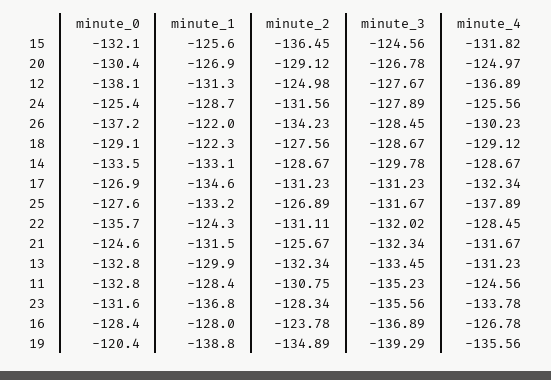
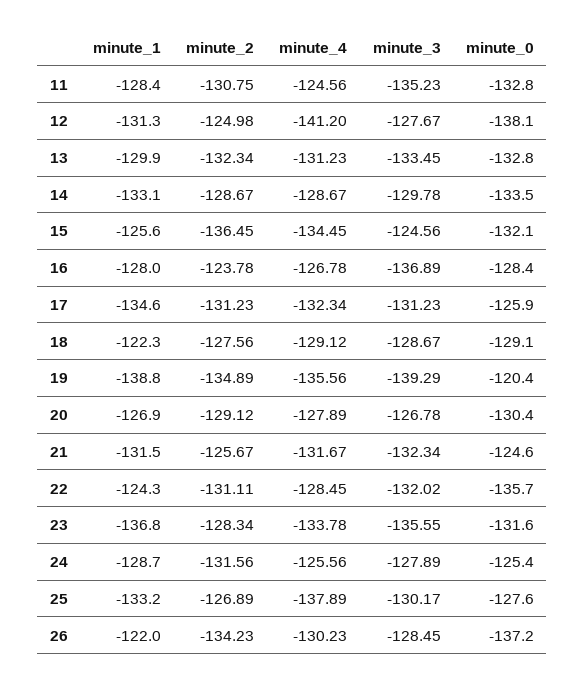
minute_4, 15: -131.82 -> -134.45
minute_4, 20: -124.97 -> -127.89
minute_4, 12: -136.89 -> -141.2
minute_0, 17: -126.9 -> -125.9
minute_3, 25: -131.67 -> -130.17
minute_3, 23: -135.56 -> -135.55

